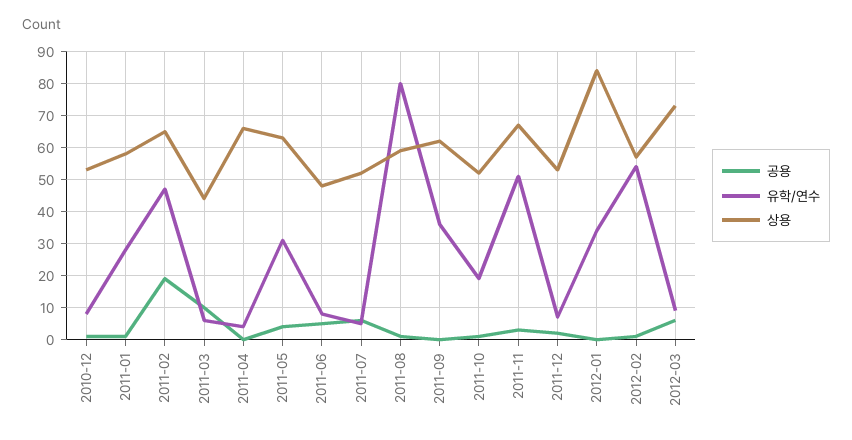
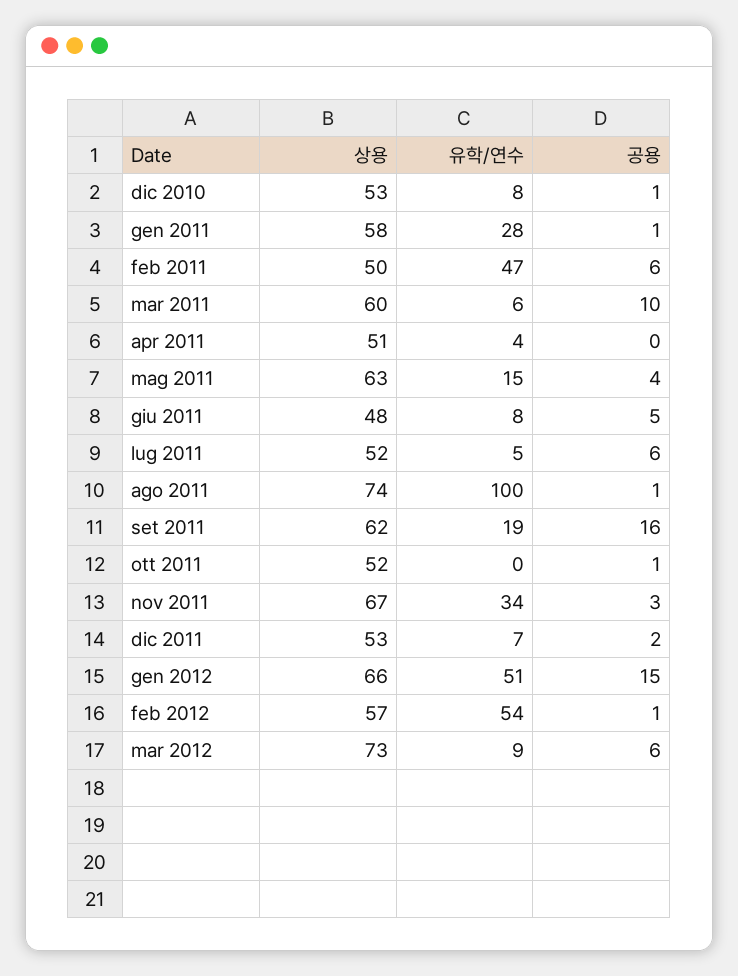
공용, 2011-02: 20 -> 6
상용, 2011-02: 65 -> 50
상용, 2011-03: 45 -> 60
상용, 2011-04: 65 -> 51
유학/연수, 2011-05: 30 -> 15
유학/연수, 2011-08: 80 -> 100
상용, 2011-08: 60 -> 74
공용, 2011-09: 0 -> 16
유학/연수, 2011-09: 35 -> 19
유학/연수, 2011-10: 20 -> 0
유학/연수, 2011-11: 50 -> 34
공용, 2012-01: 0 -> 15
유학/연수, 2012-01: 35 -> 51
상용, 2012-01: 85 -> 66

